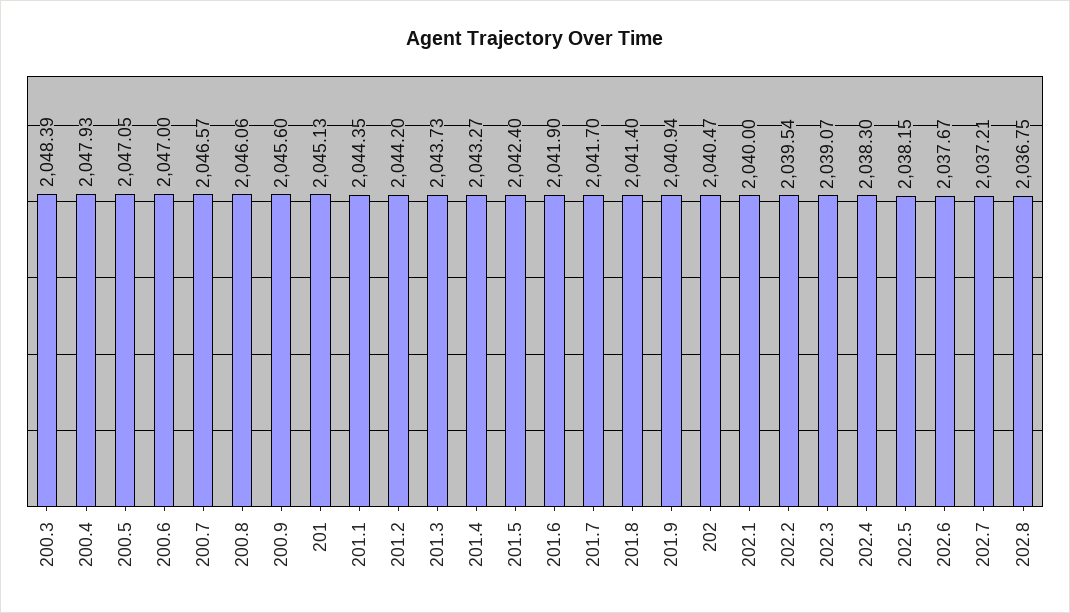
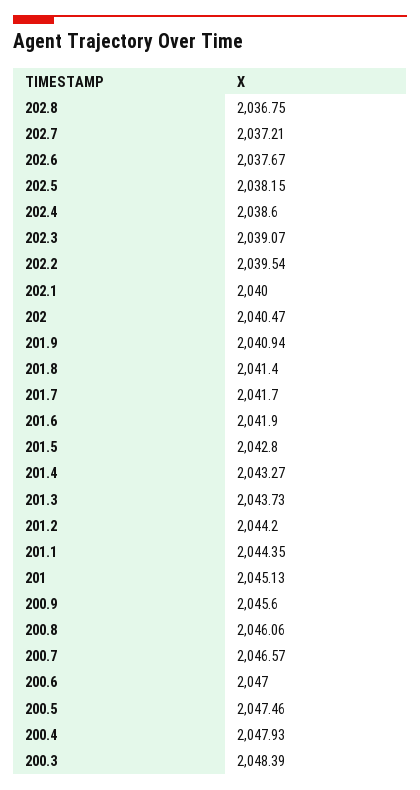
200.5: 2047.05 -> 2047.46
201.5: 2042.4 -> 2042.8
202.4: 2038.3 -> 2038.6

